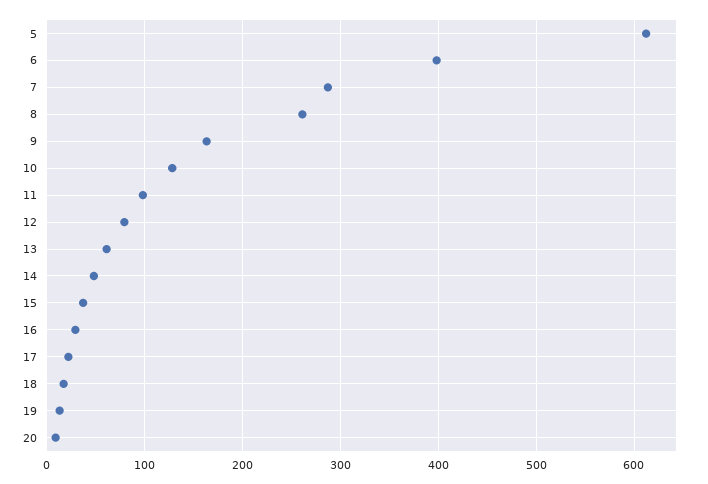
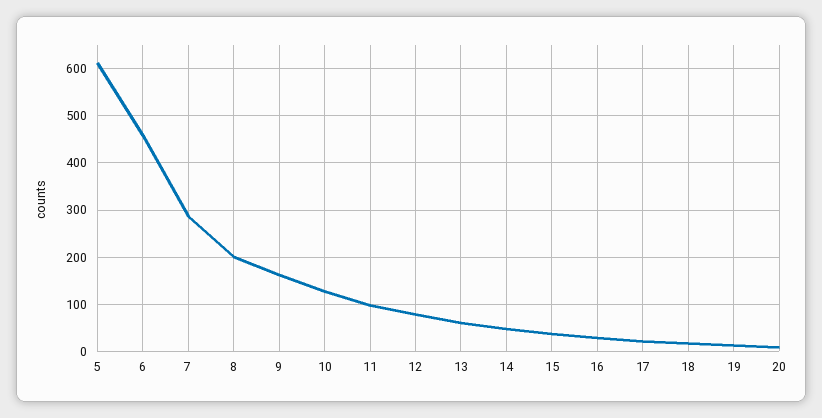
6: 400 -> 460
8: 260 -> 200

